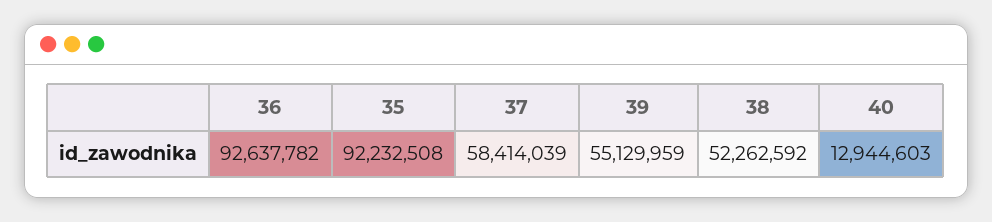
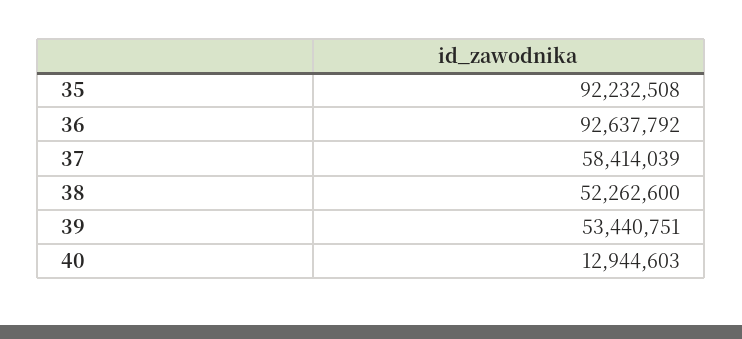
36: 92637782 -> 92637792
39: 55129959 -> 53440751
38: 52262592 -> 52262600

